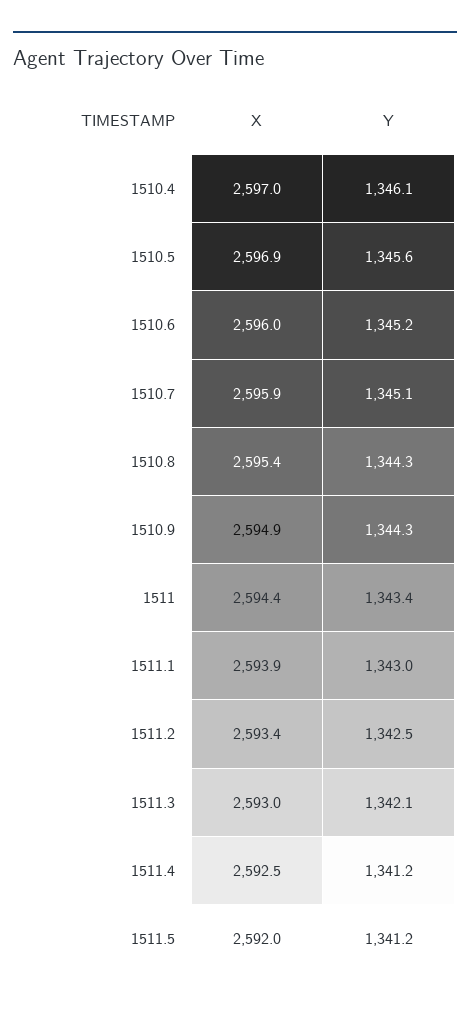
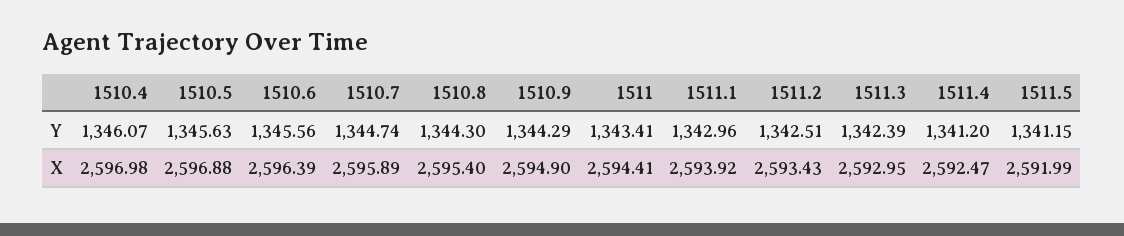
X, 1510.6: 2596 -> 2596.39
Y, 1510.6: 1345.2 -> 1345.56
Y, 1510.7: 1345.1 -> 1344.74
Y, 1511.3: 1342.1 -> 1342.39

